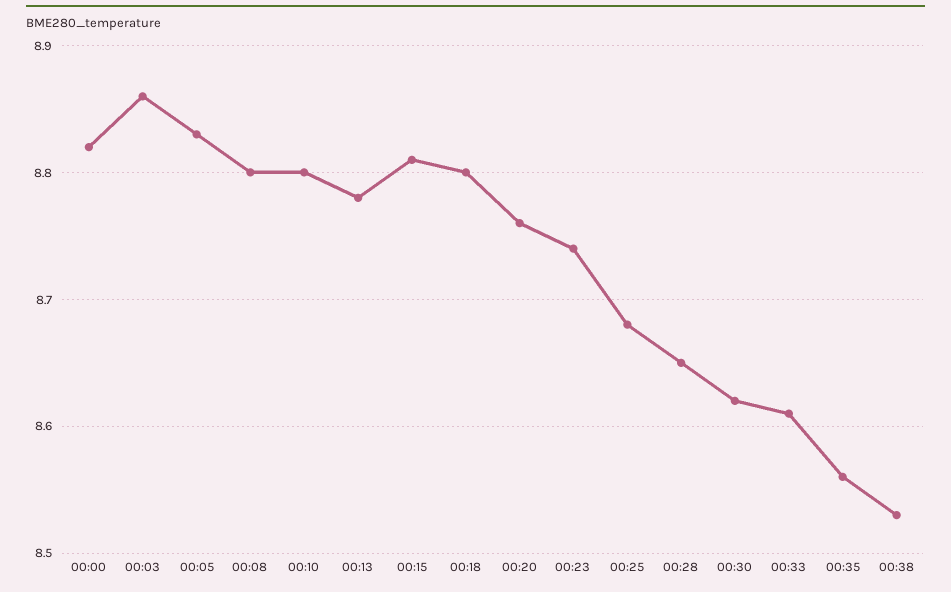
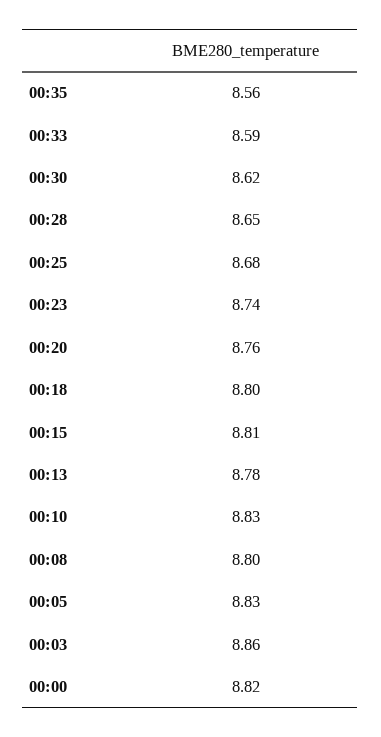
00:10: 8.8 -> 8.83
00:33: 8.61 -> 8.59
00:38: 8.53 -> none

